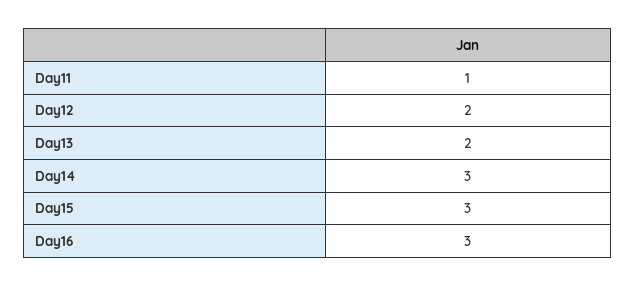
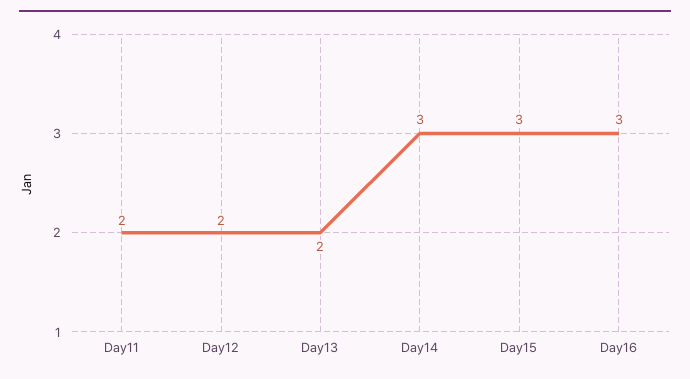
Day11: 1 -> 2

